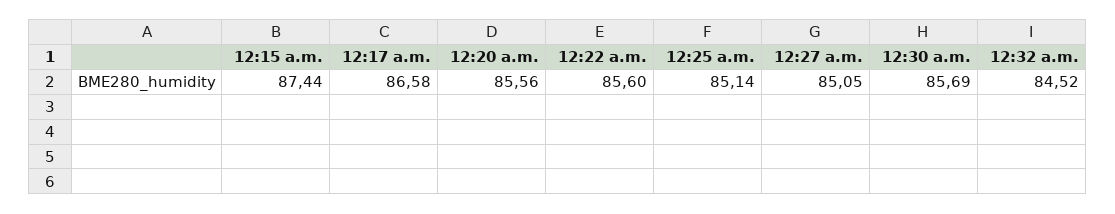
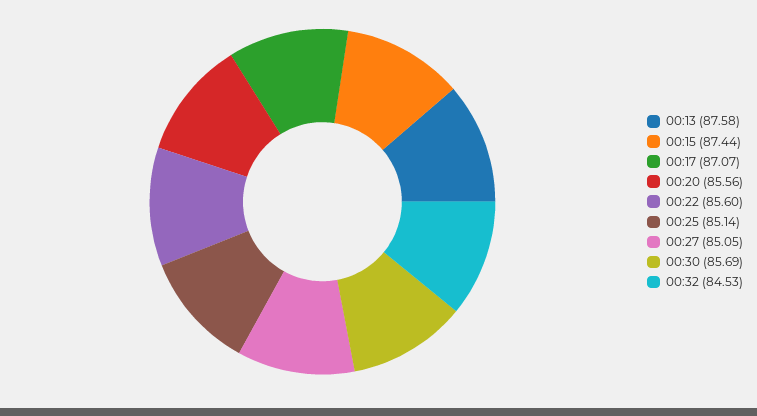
12:17 a.m.: 86.58 -> 87.07
12:32 a.m.: 84.52 -> 84.53
00:13: none -> 87.58

